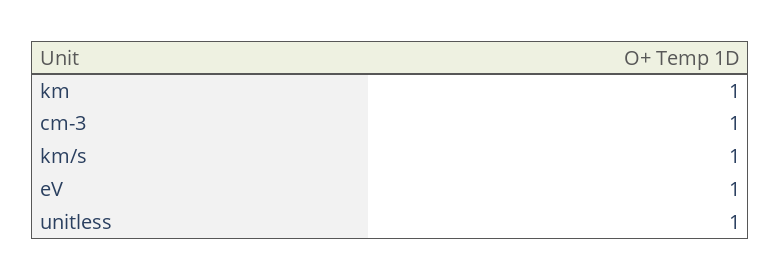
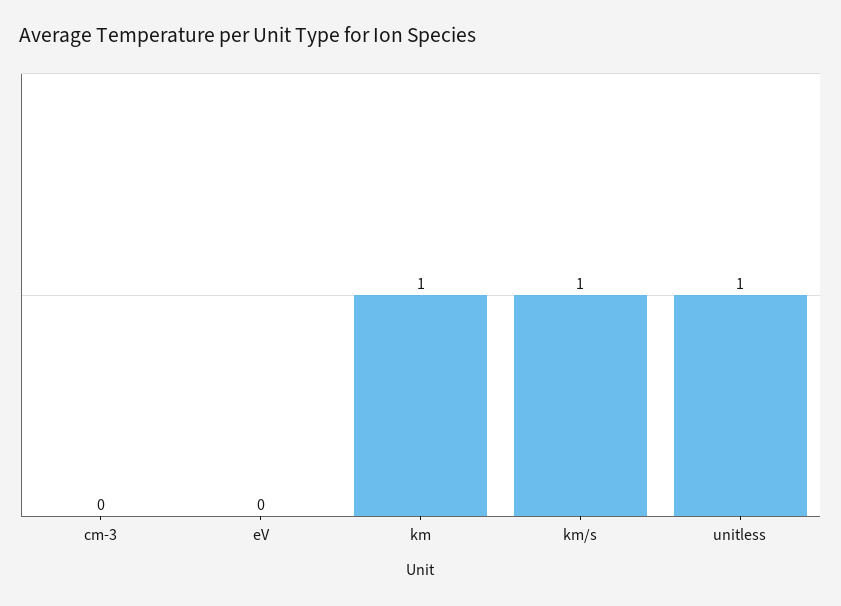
cm-3: 1 -> 0
eV: 1 -> 0

